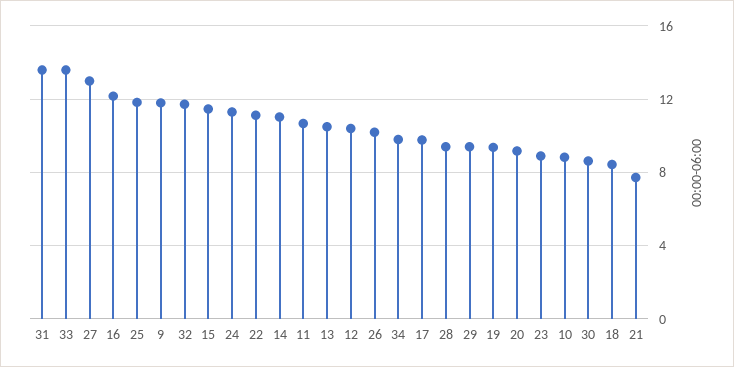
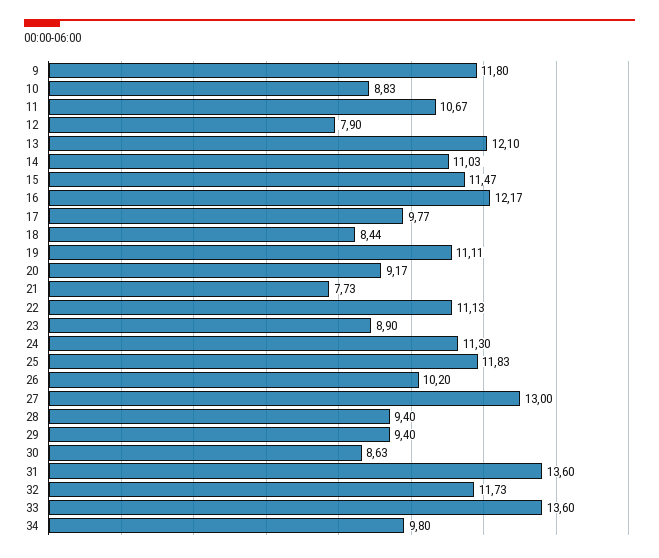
13: 10.5 -> 12.1
12: 10.5 -> 7.9
19: 9.5 -> 11.11

